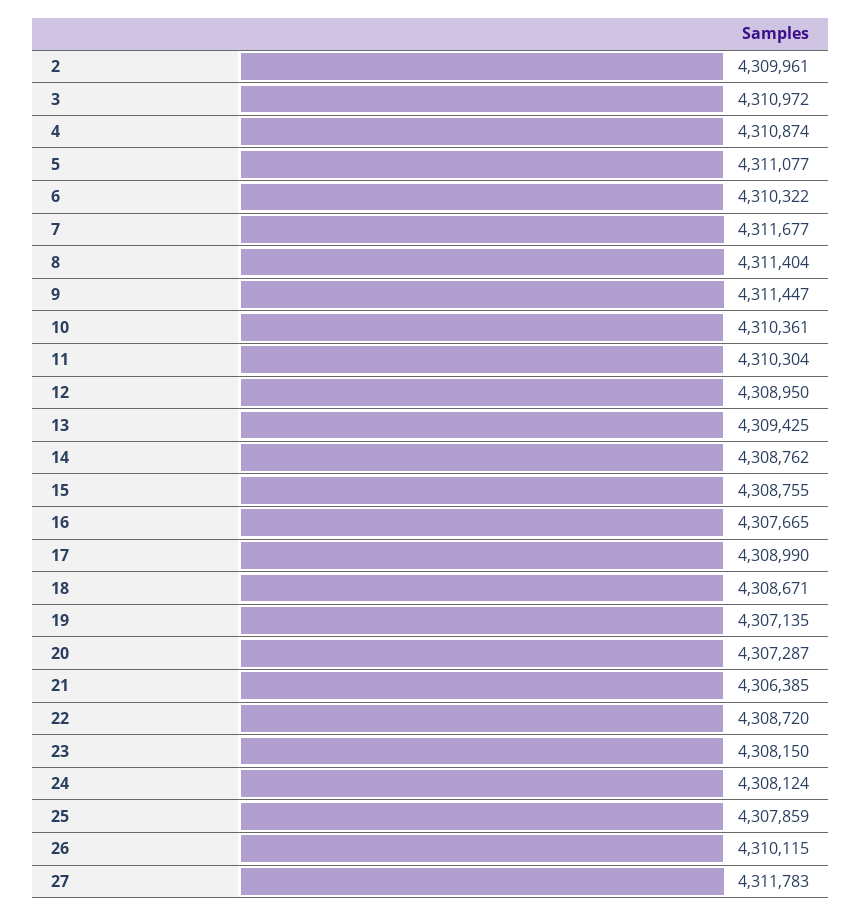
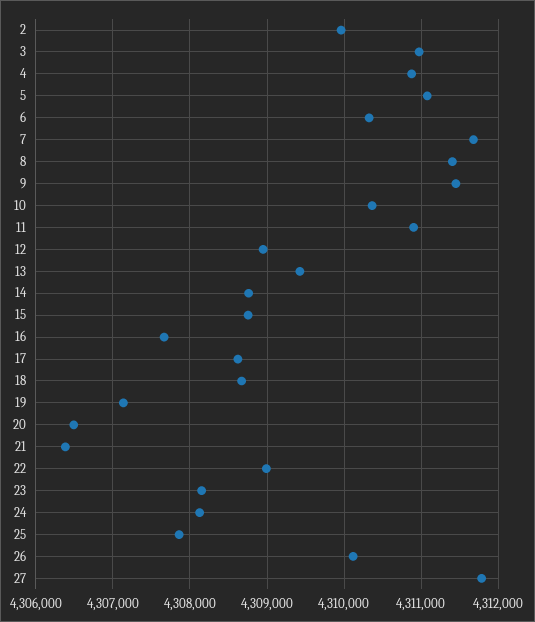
11: 4310304 -> 4310900
17: 4308990 -> 4308600
20: 4307287 -> 4306500
22: 4308720 -> 4309000

